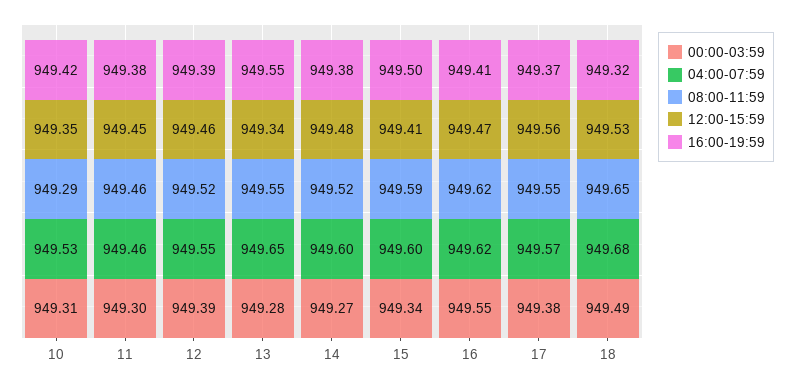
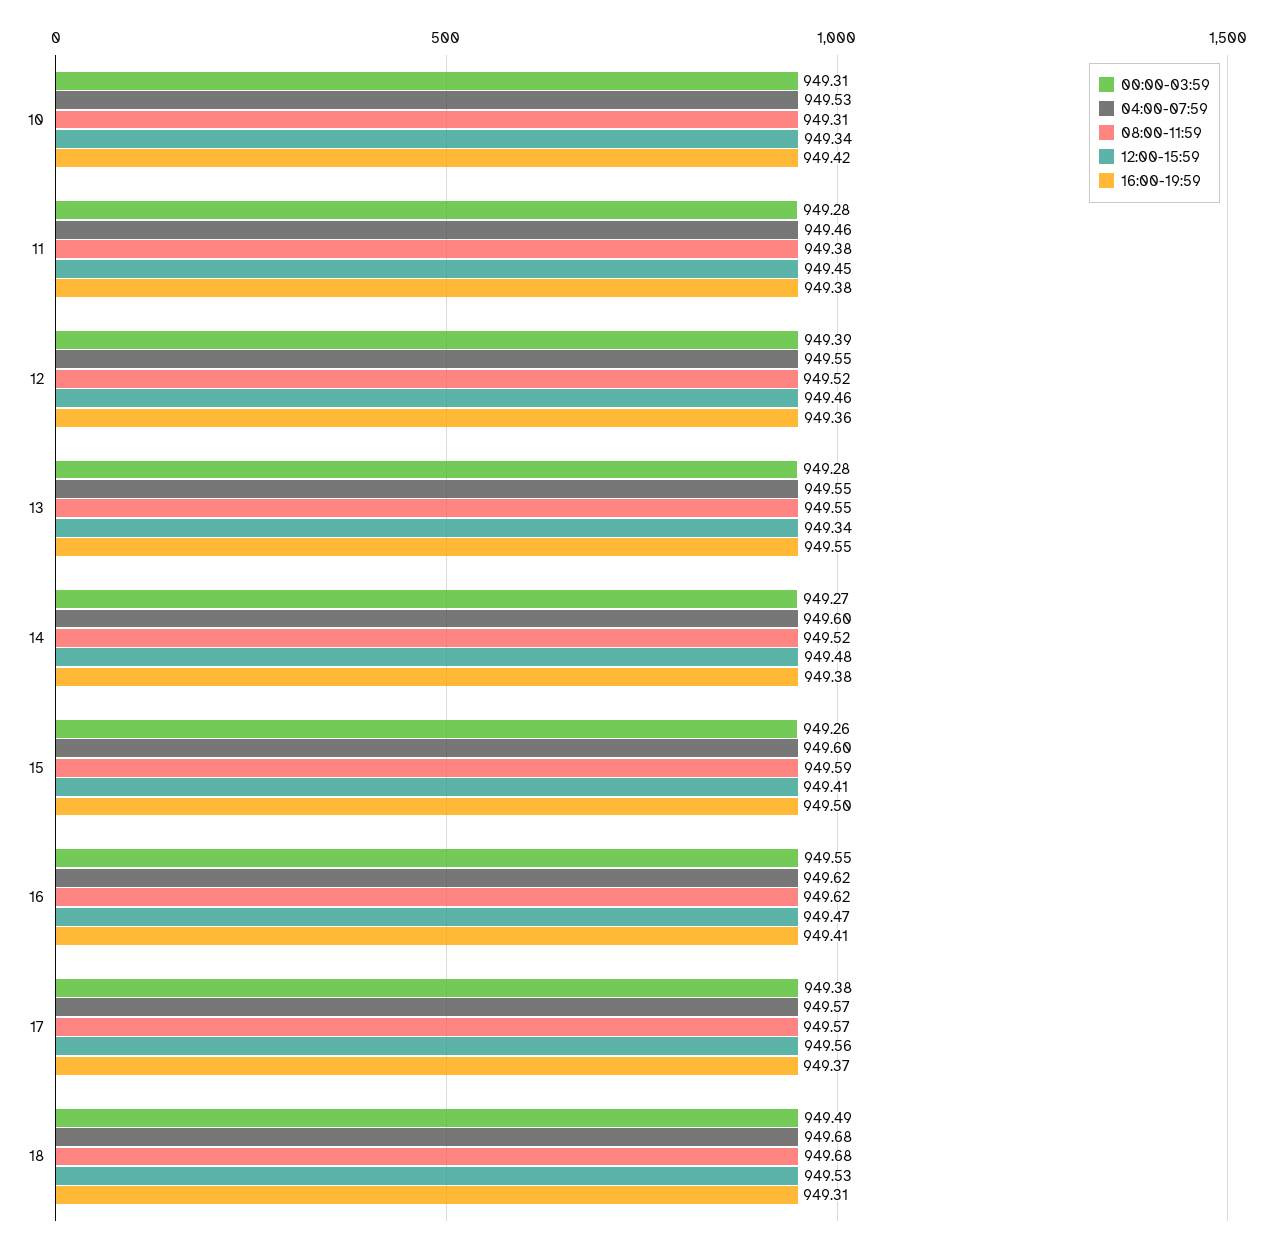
08:00-11:59, 10: 949.29 -> 949.31
12:00-15:59, 10: 949.35 -> 949.34
00:00-03:59, 11: 949.3 -> 949.28
08:00-11:59, 11: 949.46 -> 949.38
16:00-19:59, 12: 949.39 -> 949.36
04:00-07:59, 13: 949.65 -> 949.55
00:00-03:59, 15: 949.34 -> 949.26
08:00-11:59, 17: 949.55 -> 949.57
08:00-11:59, 18: 949.65 -> 949.68
16:00-19:59, 18: 949.32 -> 949.31

